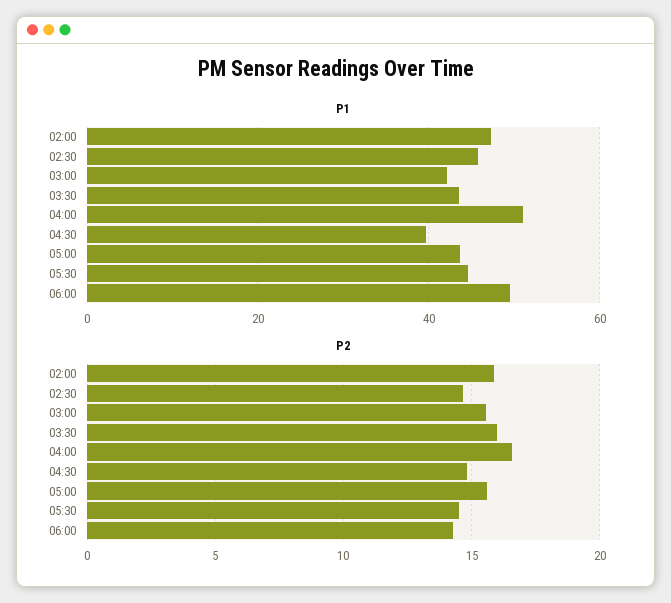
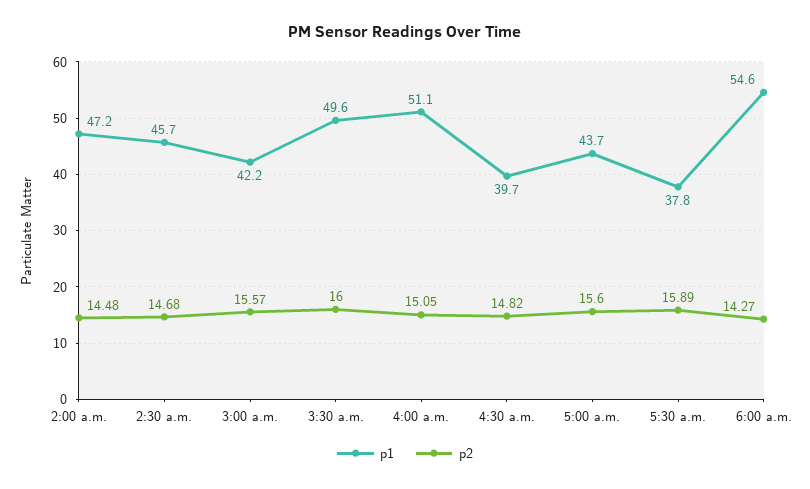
P1, 03:30: 44 -> 49.6
P1, 05:30: 44 -> 37.8
P1, 06:00: 50 -> 54.6
P2, 02:00: 16 -> 14.48
P2, 04:00: 16.5 -> 15.05
P2, 05:30: 14.5 -> 15.89

